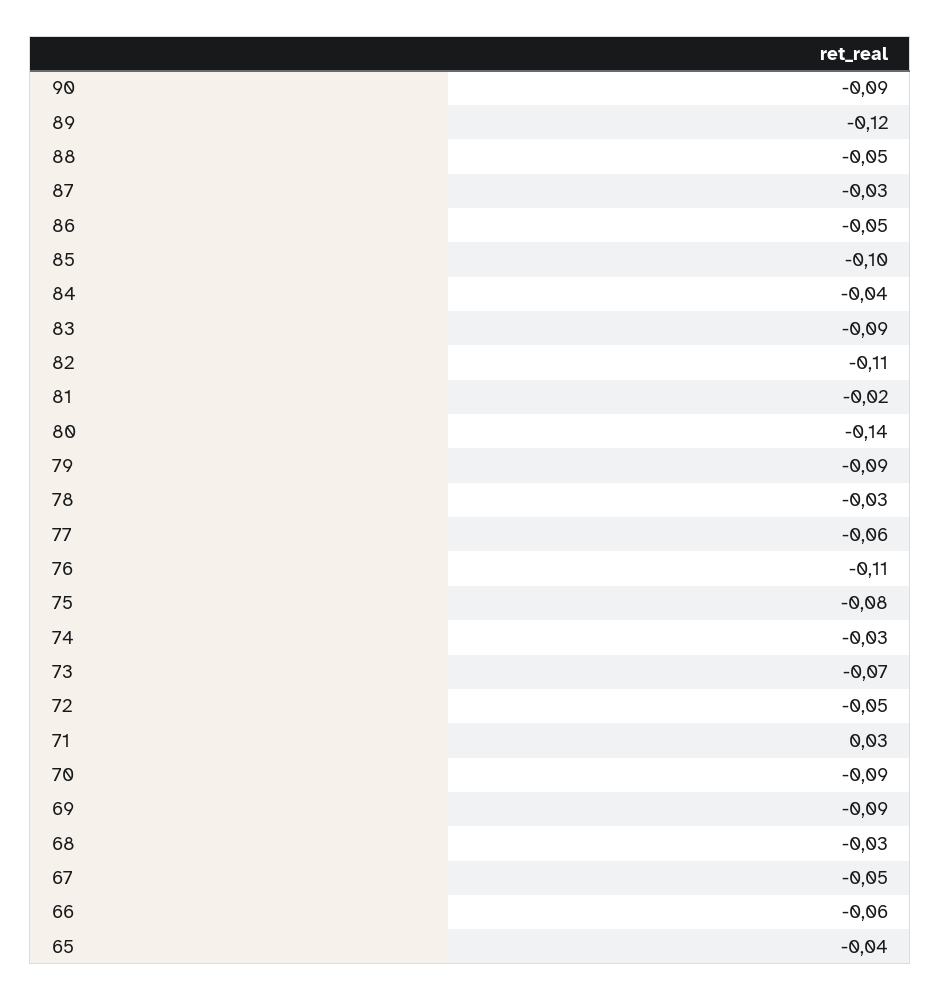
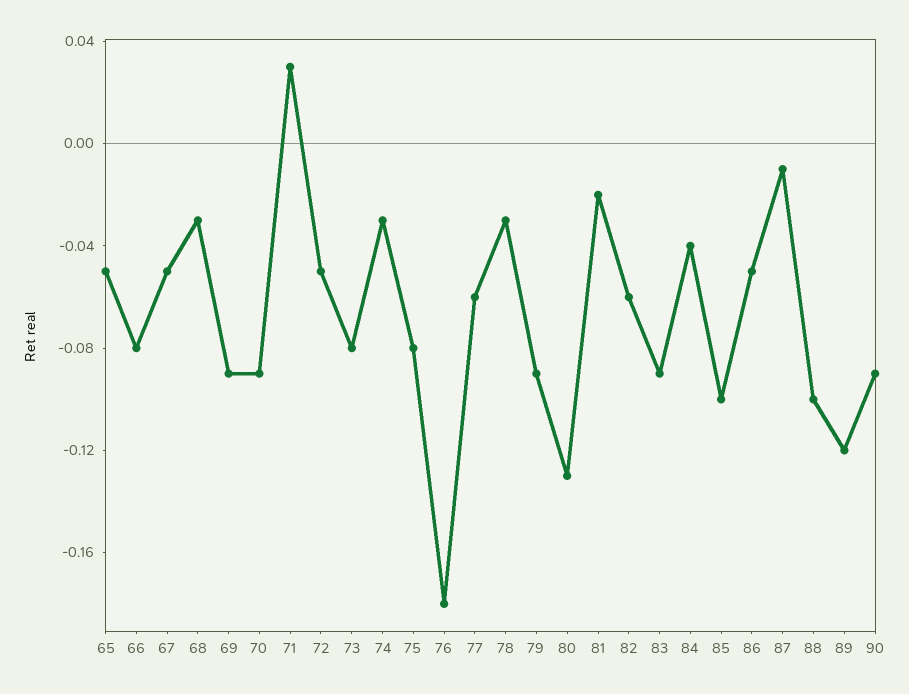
88: -0.05 -> -0.1
87: -0.03 -> -0.01
82: -0.11 -> -0.06
80: -0.14 -> -0.13
76: -0.11 -> -0.18
73: -0.07 -> -0.08
66: -0.06 -> -0.08
65: -0.04 -> -0.05

